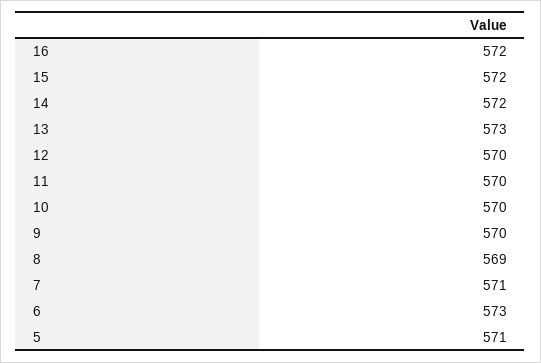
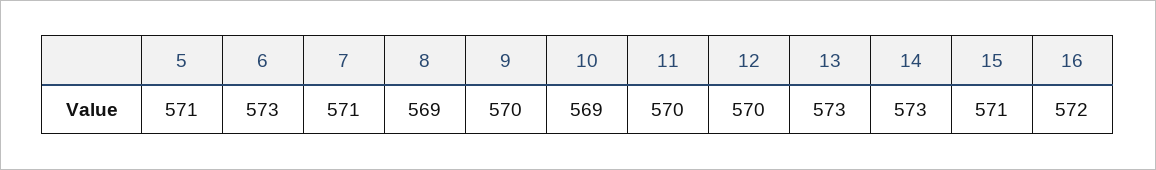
15: 572 -> 571
14: 572 -> 573
10: 570 -> 569

